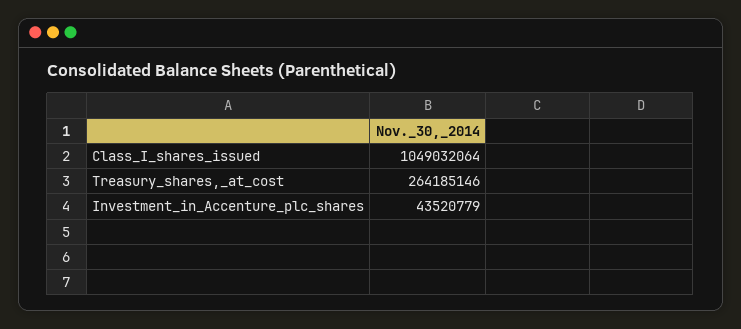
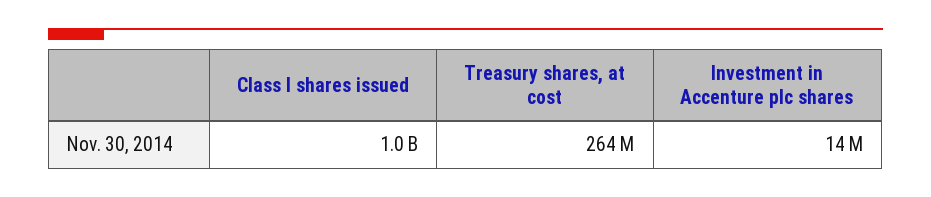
Investment_in_Accenture_plc_shares: 43520779 -> 14000000

